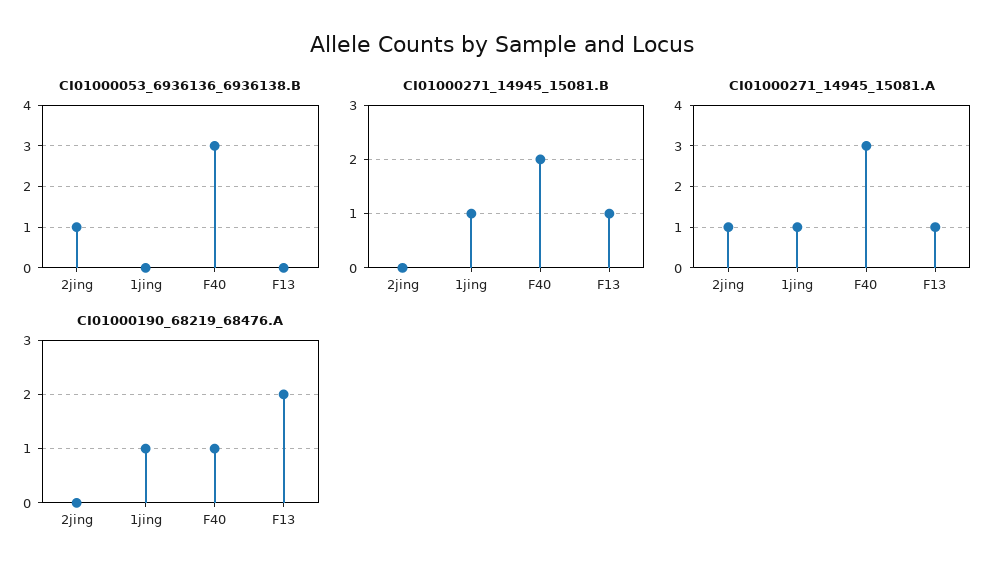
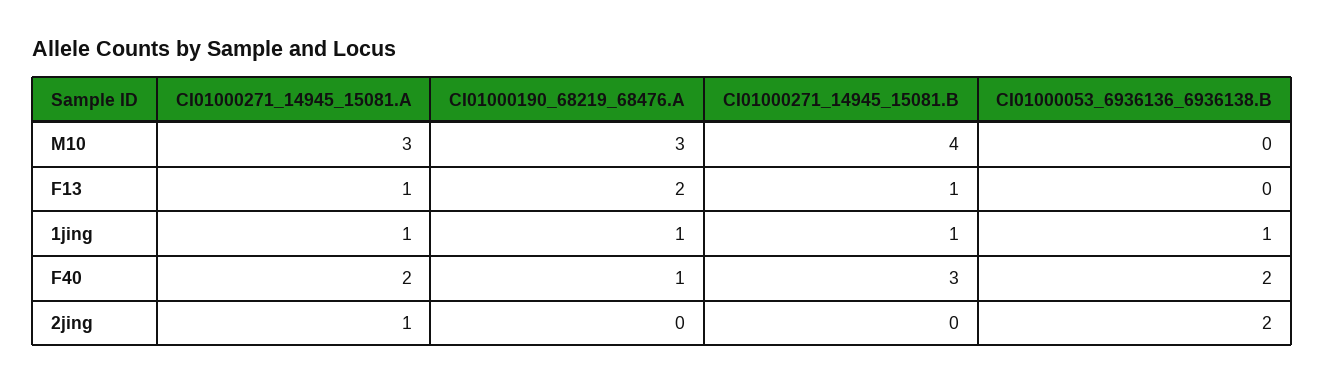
CI01000053_6936136_6936138.B, 2jing: 1 -> 2
CI01000053_6936136_6936138.B, 1jing: 0 -> 1
CI01000053_6936136_6936138.B, F40: 3 -> 2
CI01000271_14945_15081.B, F40: 2 -> 3
CI01000271_14945_15081.A, F40: 3 -> 2
CI01000271_14945_15081.A, M10: none -> 3
CI01000190_68219_68476.A, M10: none -> 3
CI01000271_14945_15081.B, M10: none -> 4
CI01000053_6936136_6936138.B, M10: none -> 0

